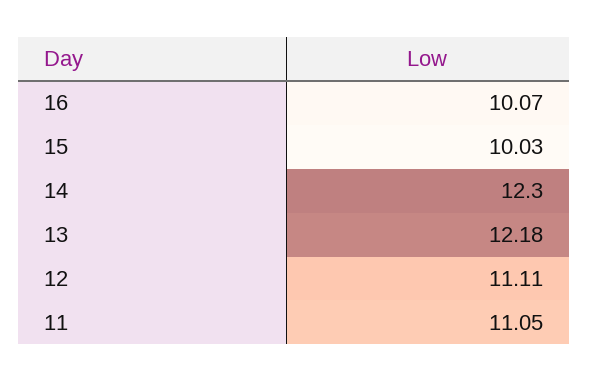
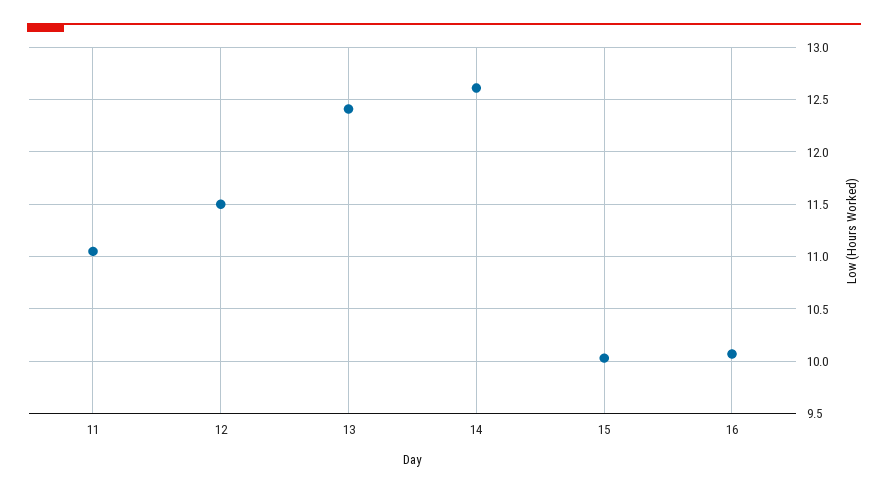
14: 12.3 -> 12.6
13: 12.18 -> 12.4
12: 11.11 -> 11.5

